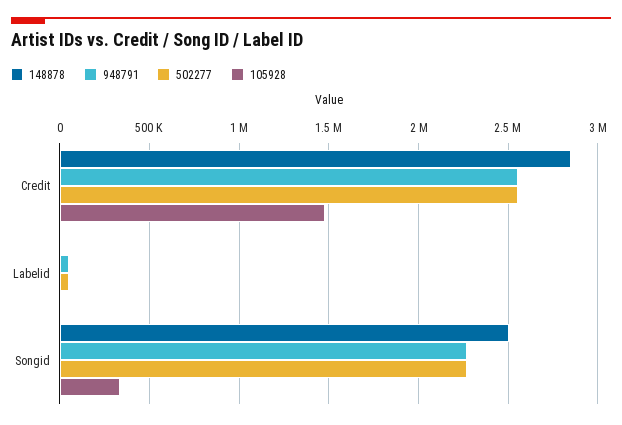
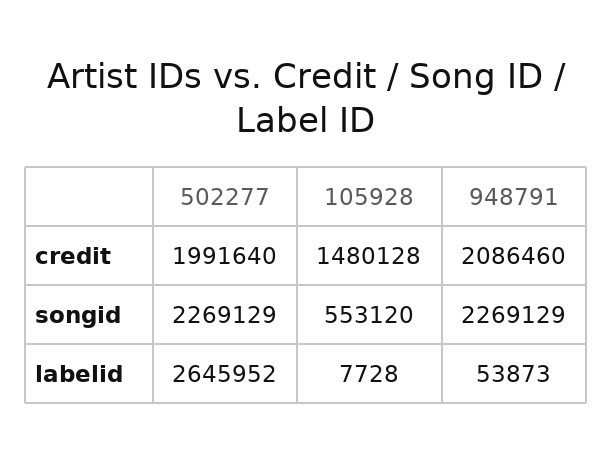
148878, Credit: 2850000 -> none
948791, Credit: 2550000 -> 2086460
502277, Credit: 2550000 -> 1991640
148878, Labelid: 0 -> none
502277, Labelid: 50000 -> 2645952
148878, Songid: 2500000 -> none
105928, Songid: 350000 -> 553120

